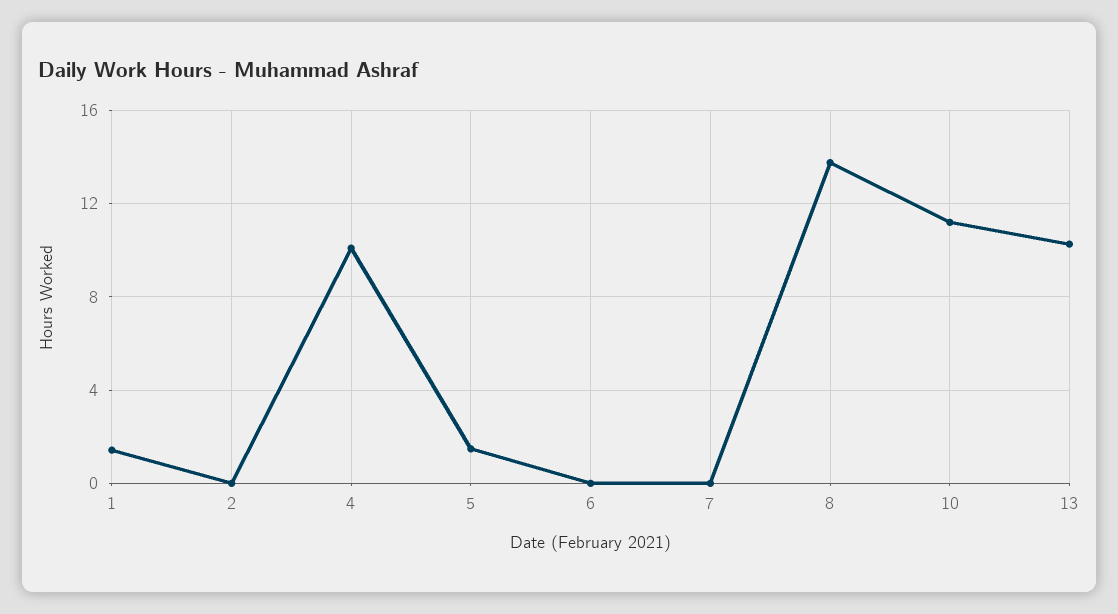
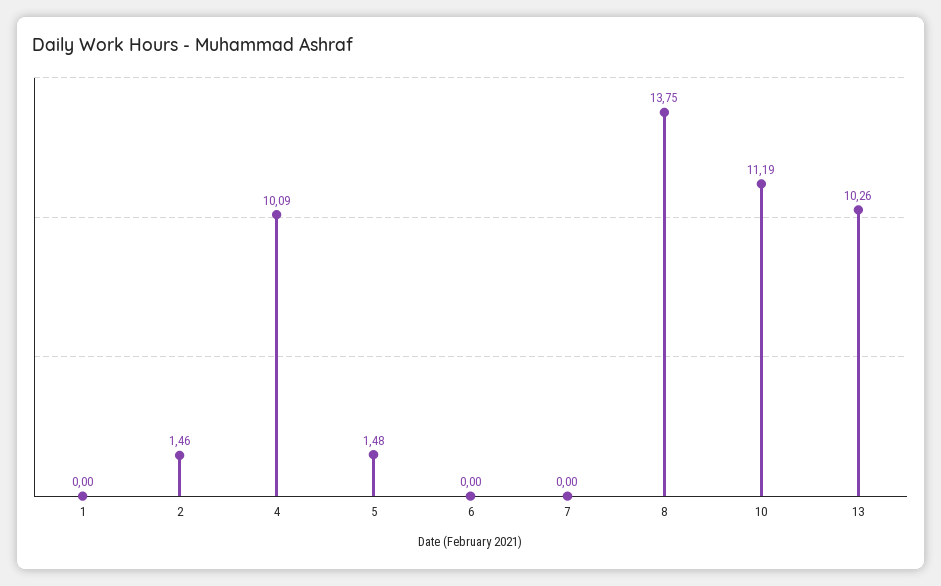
1: 1.5 -> 0
2: 0 -> 1.46

